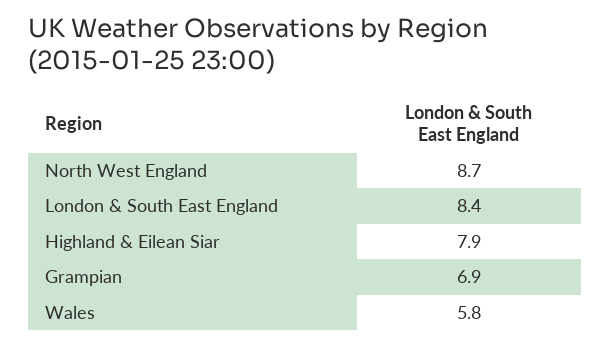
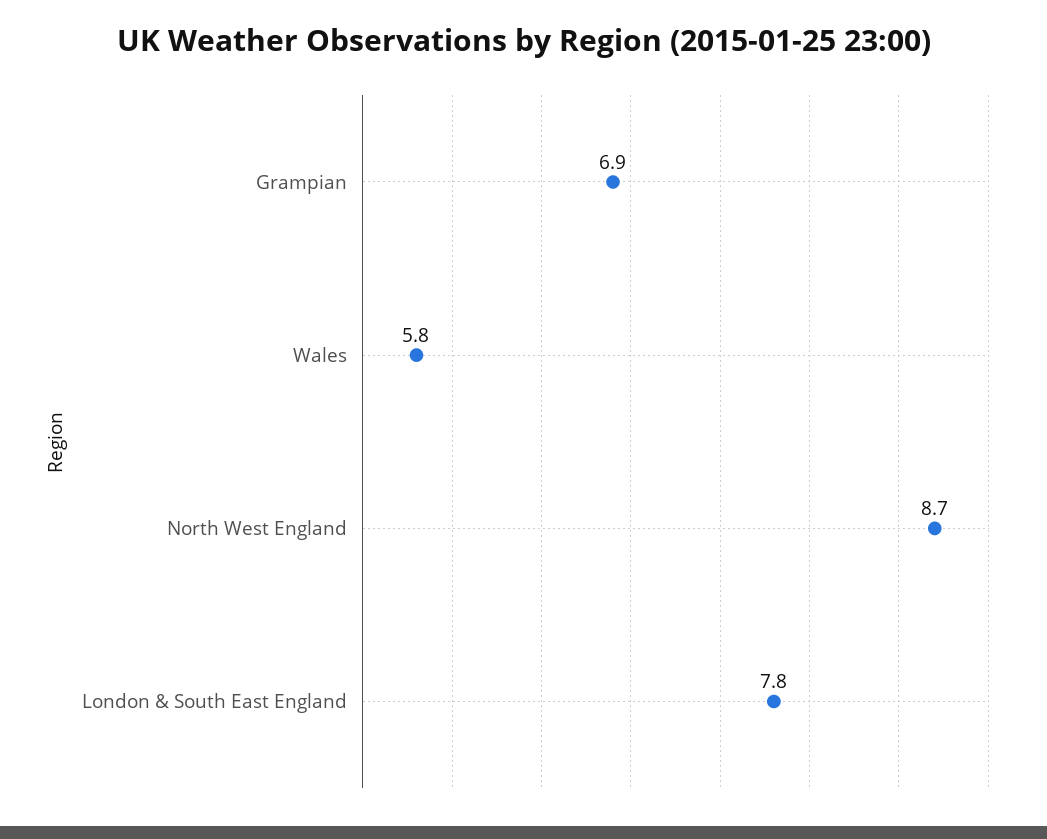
London & South East England: 8.4 -> 7.8
Highland & Eilean Siar: 7.9 -> none

